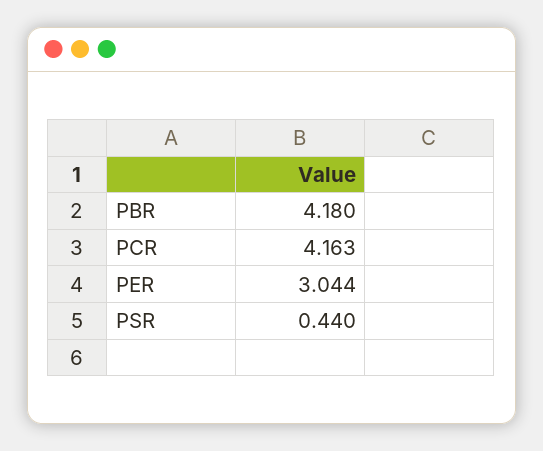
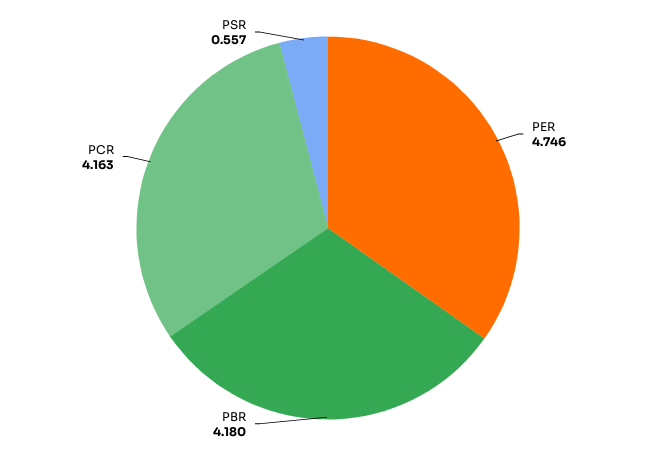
PER: 3.044 -> 4.746
PSR: 0.44 -> 0.557

